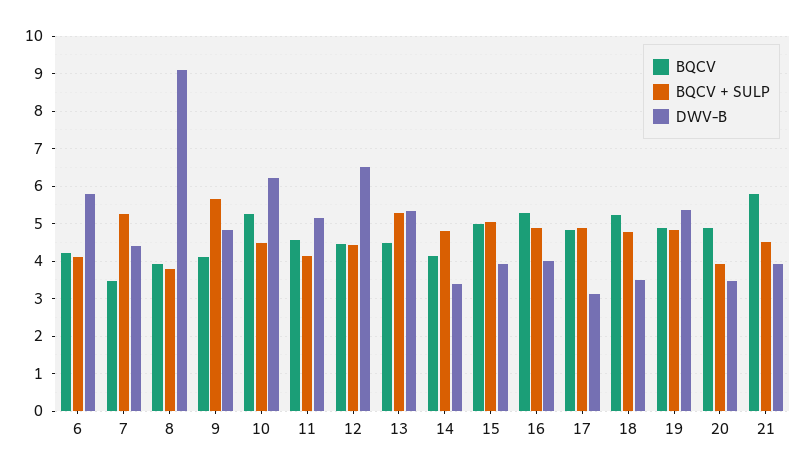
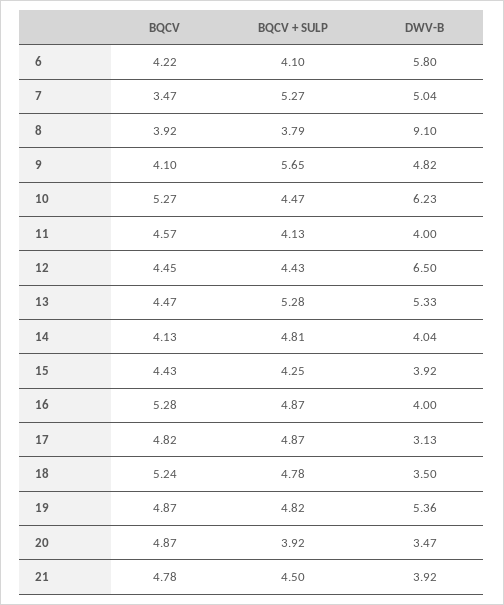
DWV-B, 7: 4.4 -> 5.04
DWV-B, 11: 5.2 -> 4
DWV-B, 14: 3.4 -> 4.04
BQCV, 15: 5 -> 4.43
BQCV + SULP, 15: 5 -> 4.25
BQCV, 21: 5.8 -> 4.78

